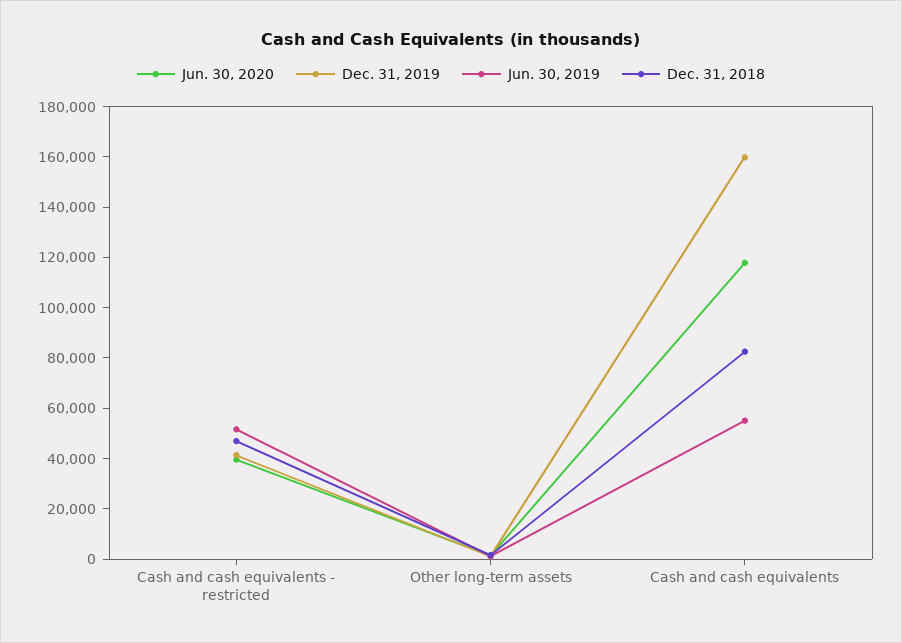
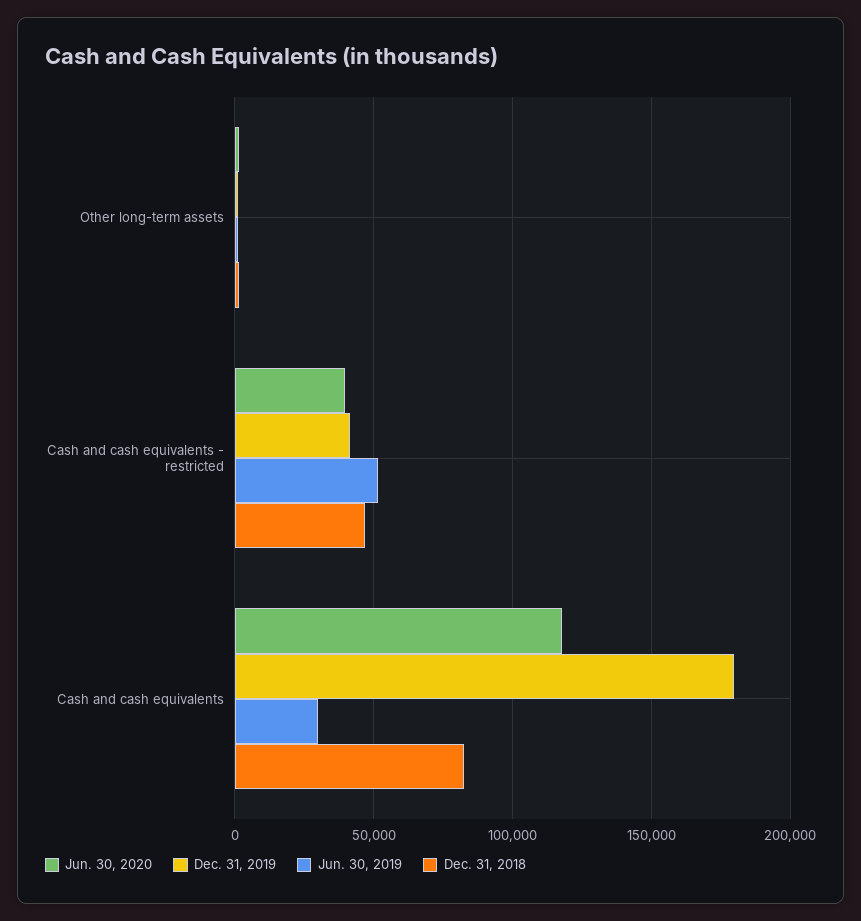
Dec. 31, 2019, Cash and cash equivalents: 160000 -> 180000
Jun. 30, 2019, Cash and cash equivalents: 55000 -> 30000

